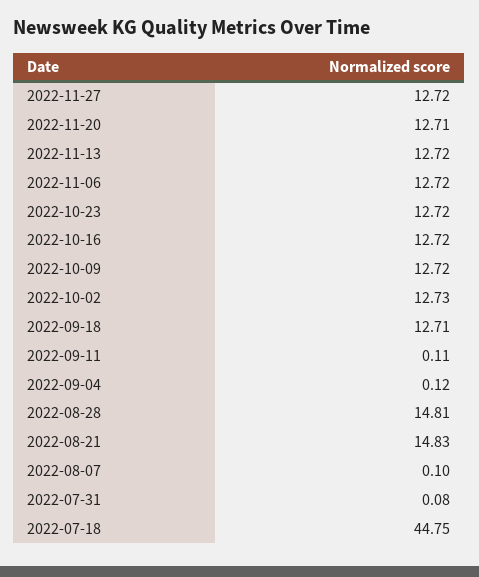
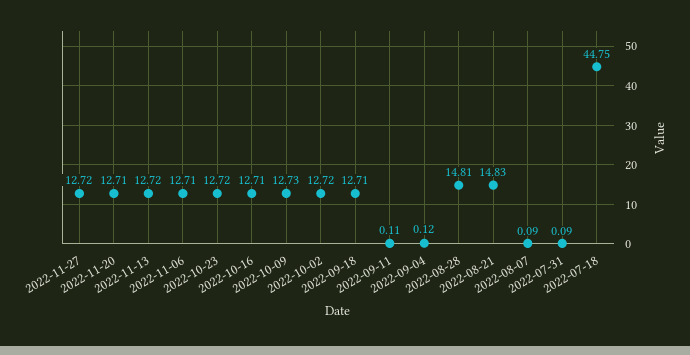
2022-11-06: 12.72 -> 12.71
2022-10-16: 12.72 -> 12.71
2022-10-09: 12.72 -> 12.73
2022-10-02: 12.73 -> 12.72
2022-08-07: 0.1 -> 0.09
2022-07-31: 0.08 -> 0.09

